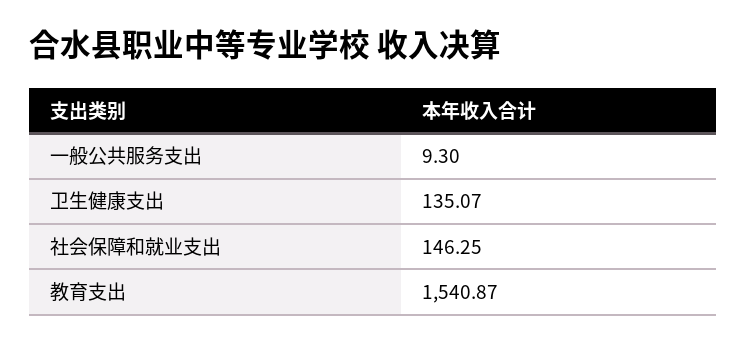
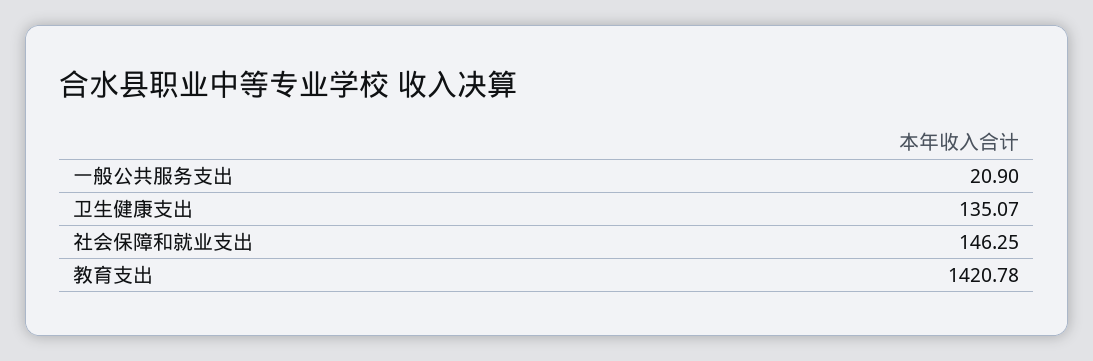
一般公共服务支出: 9.3 -> 20.9
教育支出: 1540.87 -> 1420.78

